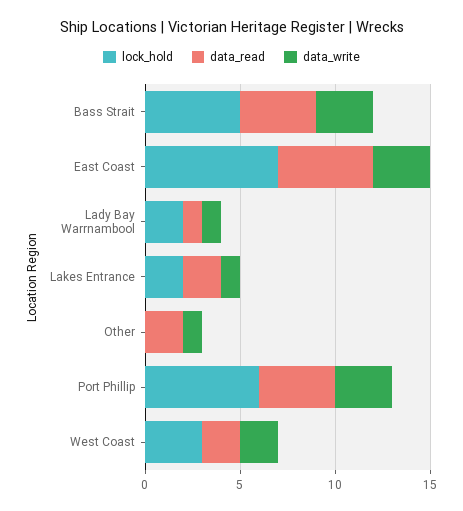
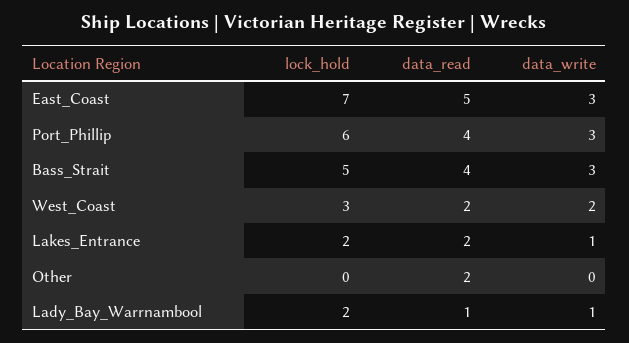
data_write, Other: 1 -> 0

